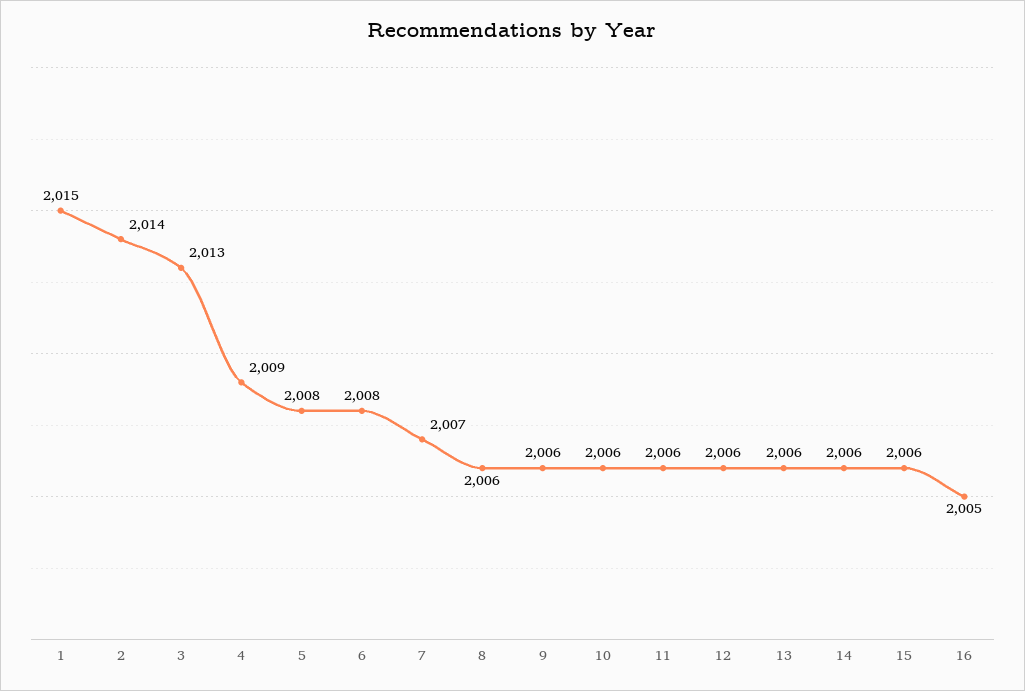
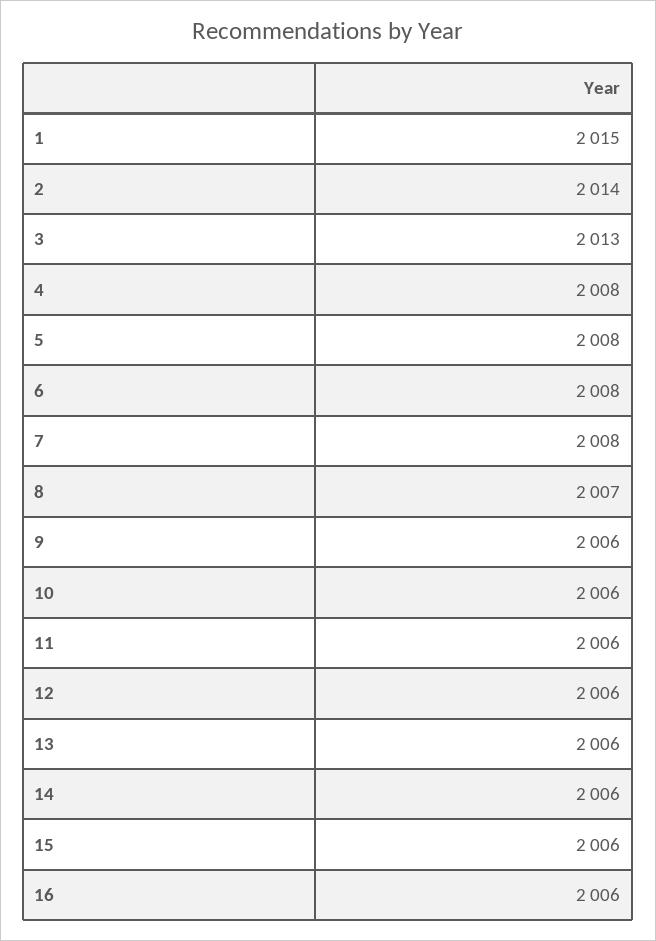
4: 2009 -> 2008
7: 2007 -> 2008
8: 2006 -> 2007
16: 2005 -> 2006

